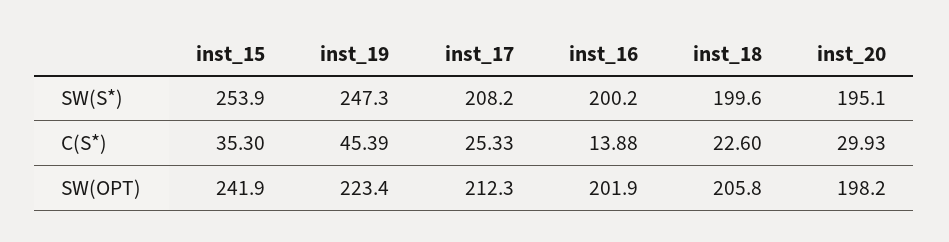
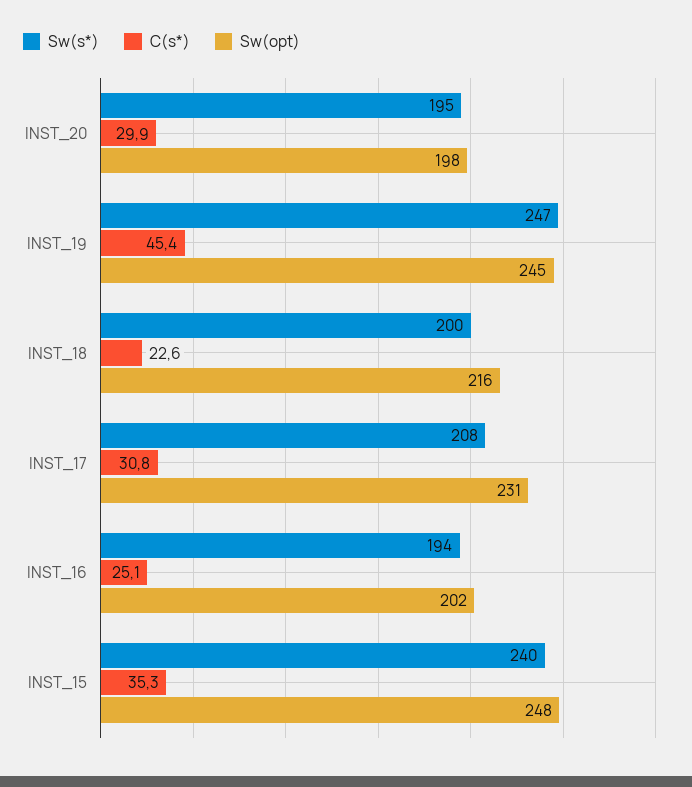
SW(S*), inst_15: 253.9 -> 240
SW(S*), inst_16: 200.2 -> 194
C(S*), inst_17: 25.33 -> 30.8
C(S*), inst_16: 13.88 -> 25.1
SW(OPT), inst_15: 241.9 -> 248
SW(OPT), inst_19: 223.4 -> 245
SW(OPT), inst_17: 212.3 -> 231
SW(OPT), inst_18: 205.8 -> 216

